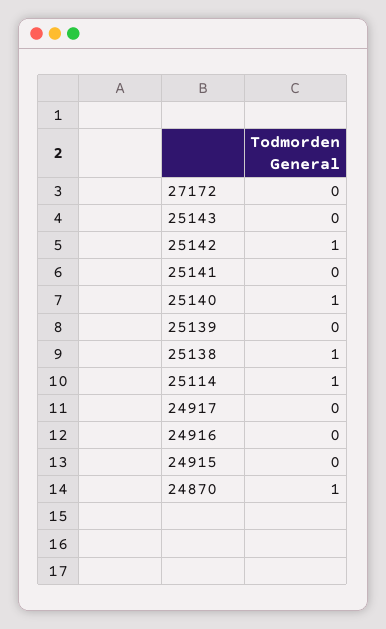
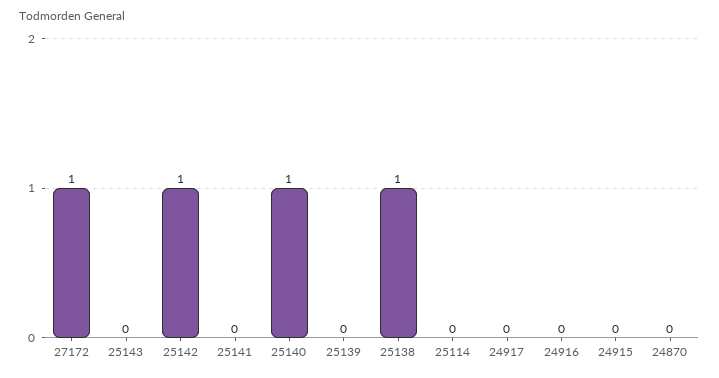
27172: 0 -> 1
25114: 1 -> 0
24870: 1 -> 0

